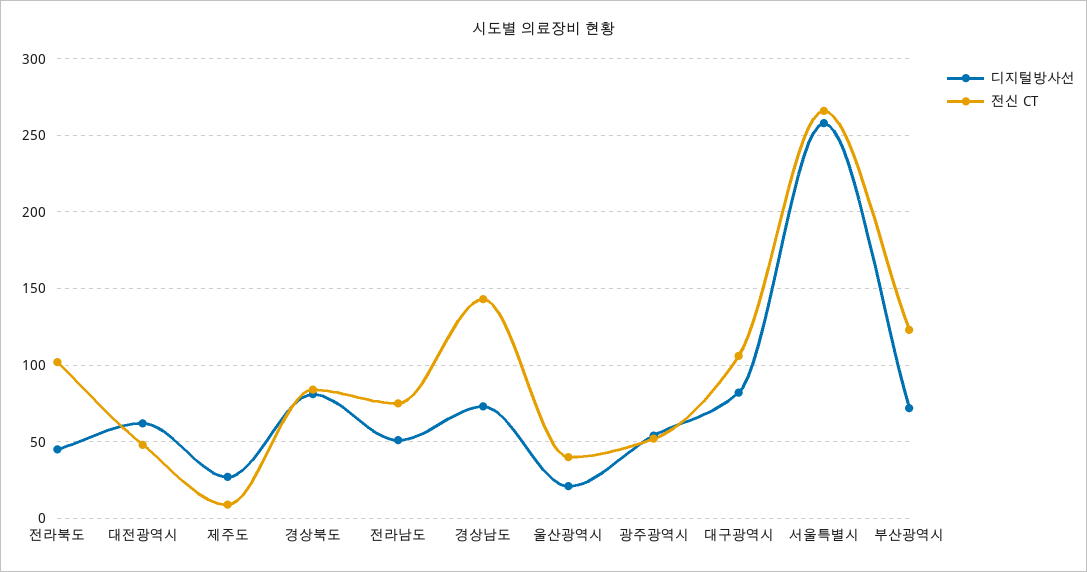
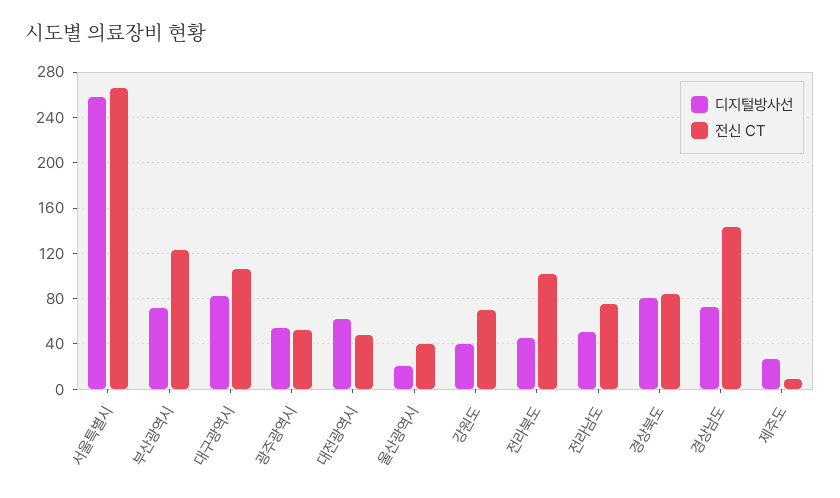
디지털방사선, 강원도: none -> 40
전신 CT, 강원도: none -> 70

